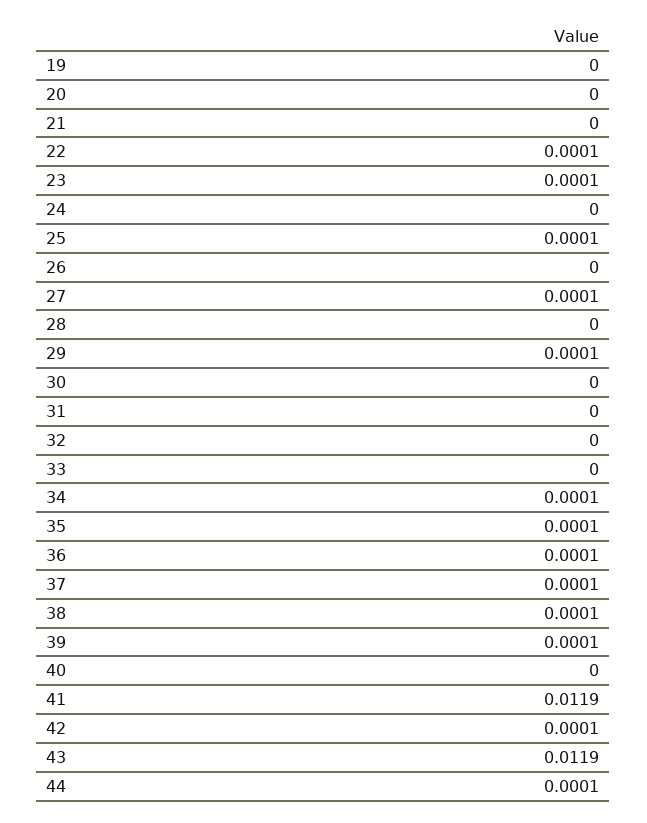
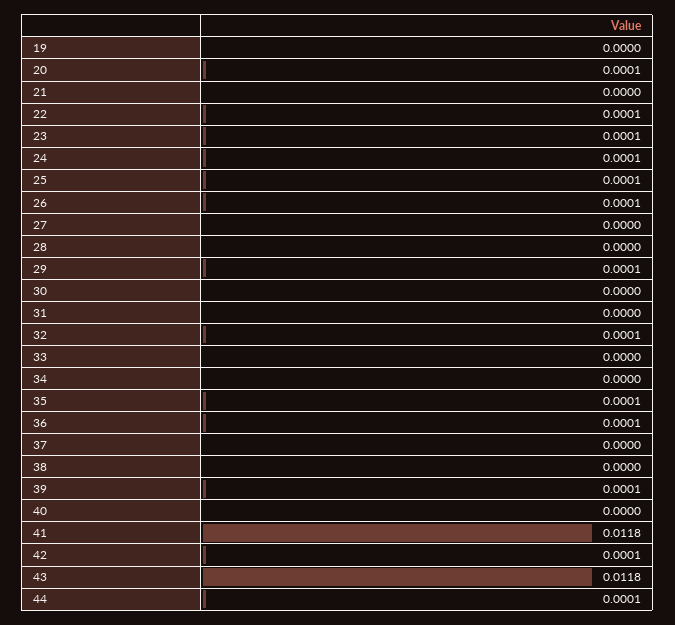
20: 0 -> 0.0001
24: 0 -> 0.0001
26: 0 -> 0.0001
27: 0.0001 -> 0
32: 0 -> 0.0001
34: 0.0001 -> 0
37: 0.0001 -> 0
38: 0.0001 -> 0
41: 0.0119 -> 0.0118
43: 0.0119 -> 0.0118

